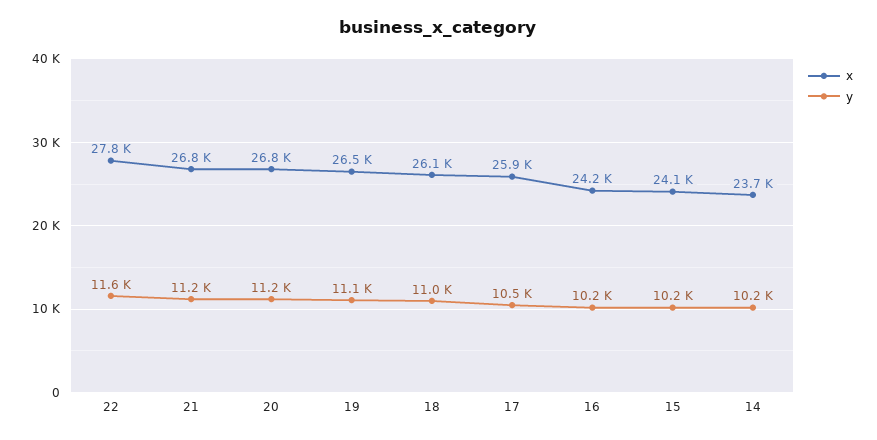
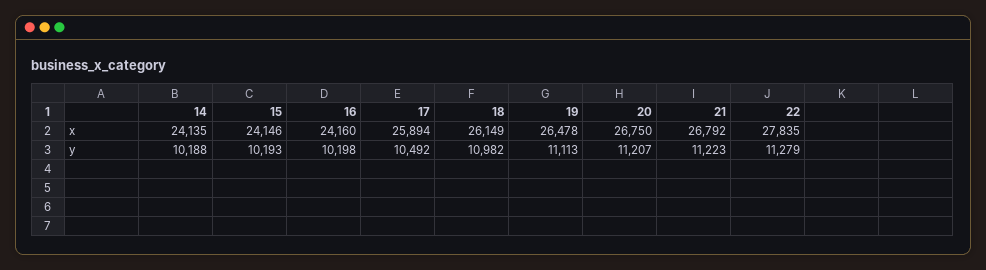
y, 22: 11600 -> 11279
x, 14: 23700 -> 24135

